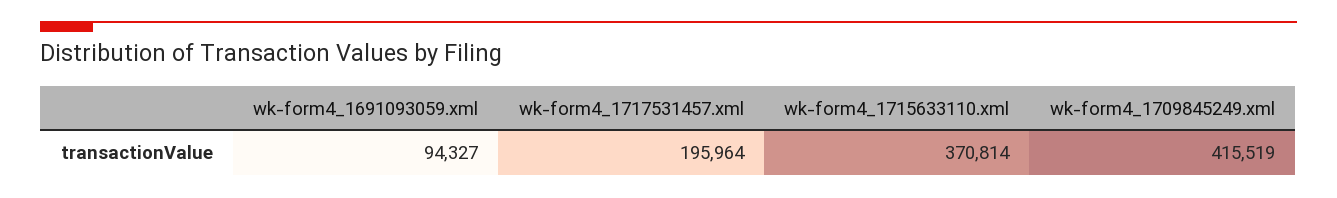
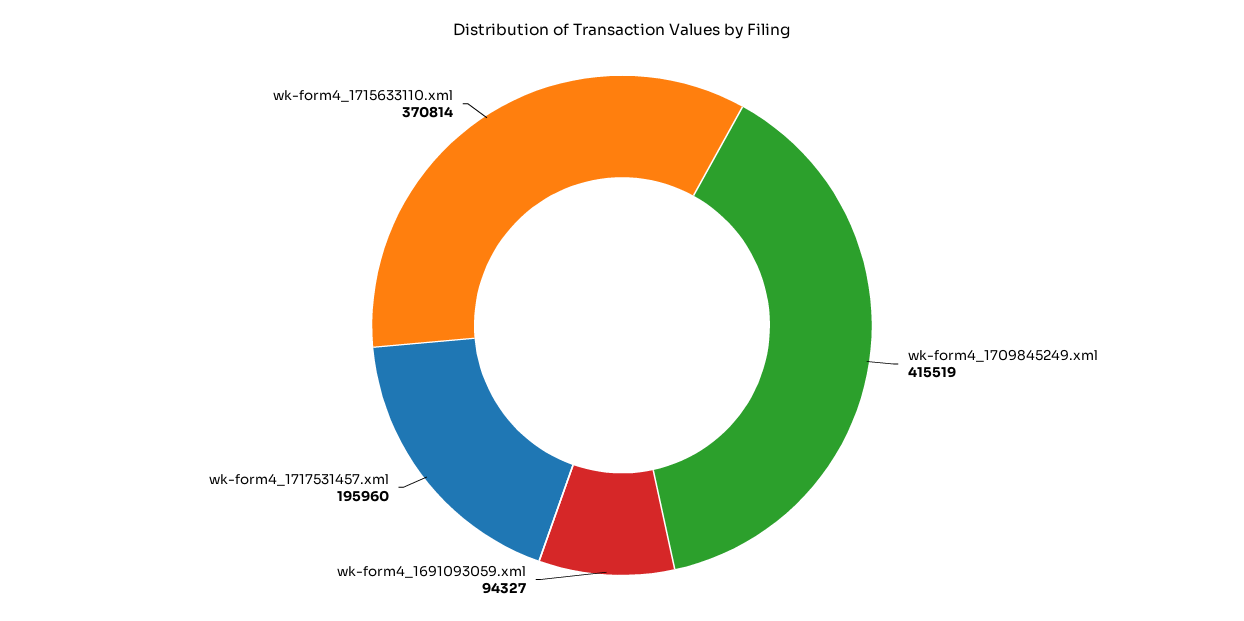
wk-form4_1717531457.xml: 195964 -> 195960

